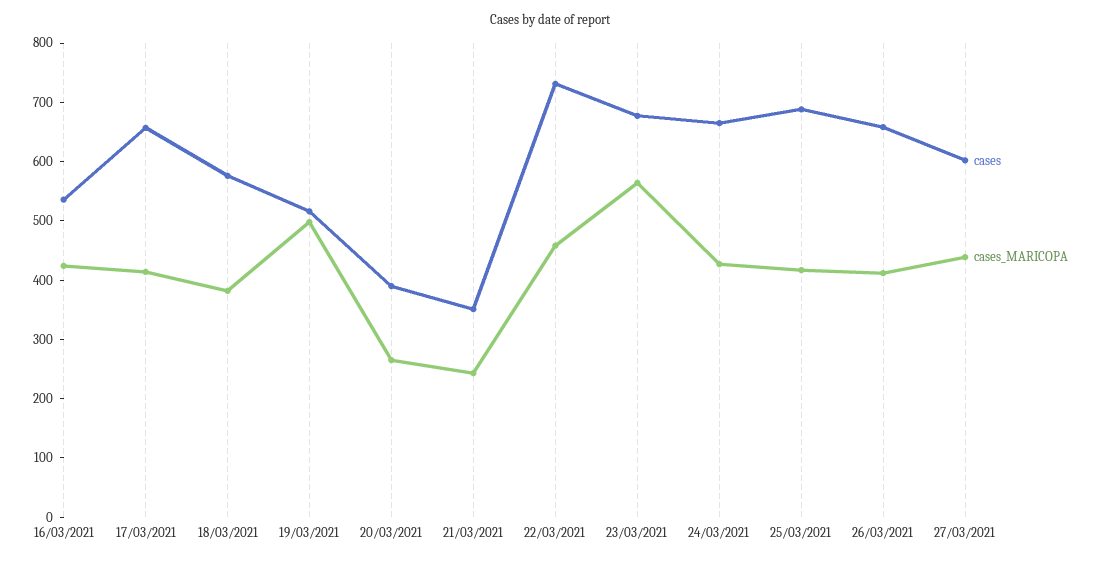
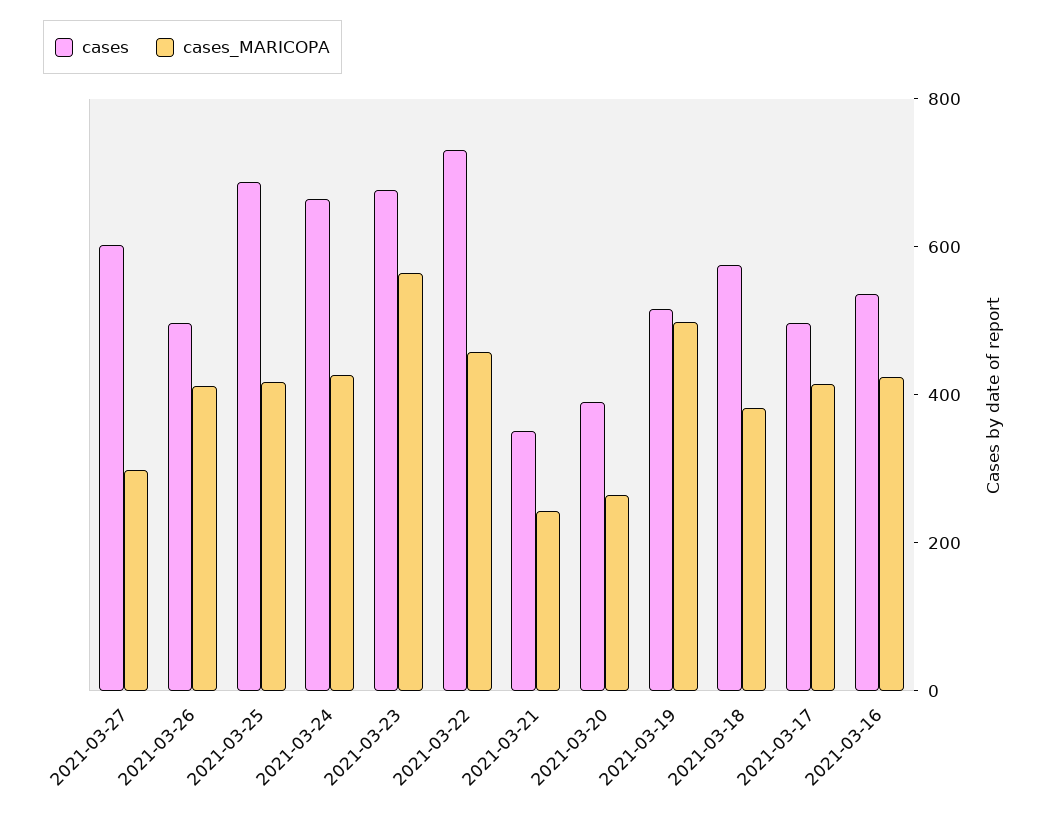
cases, 17/03/2021: 660 -> 500
cases, 26/03/2021: 660 -> 500
cases_MARICOPA, 27/03/2021: 440 -> 300

